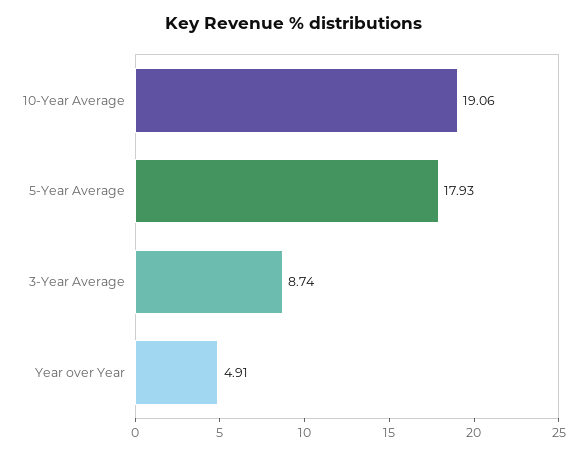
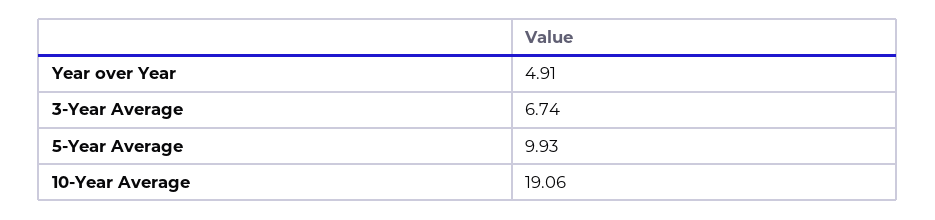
5-Year Average: 17.93 -> 9.93
3-Year Average: 8.74 -> 6.74

